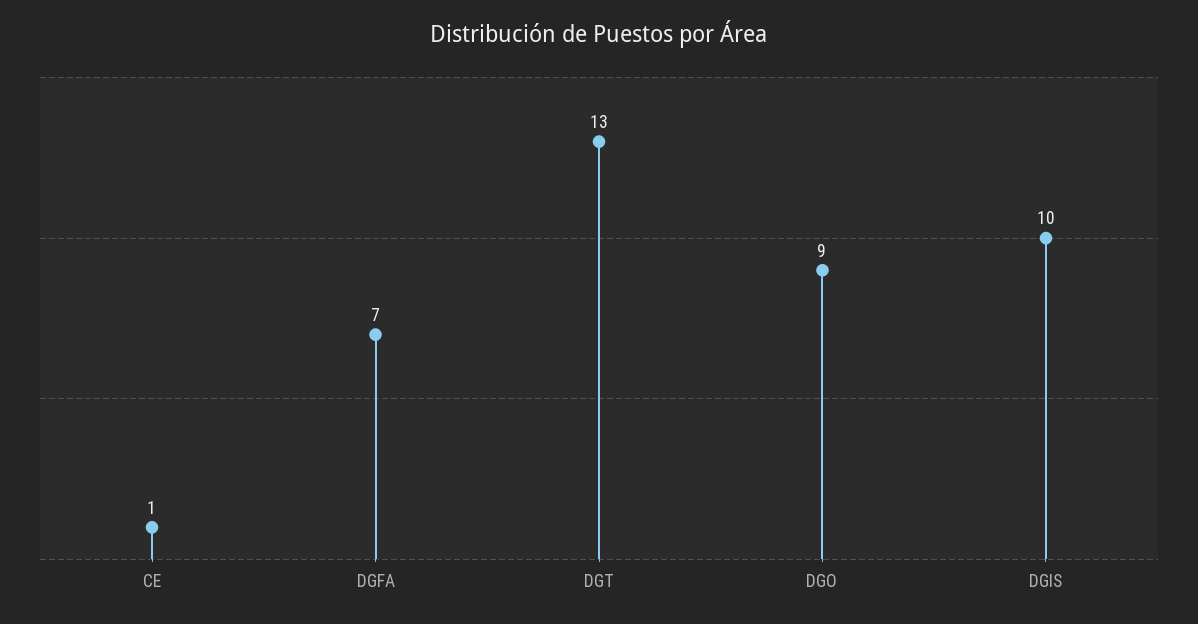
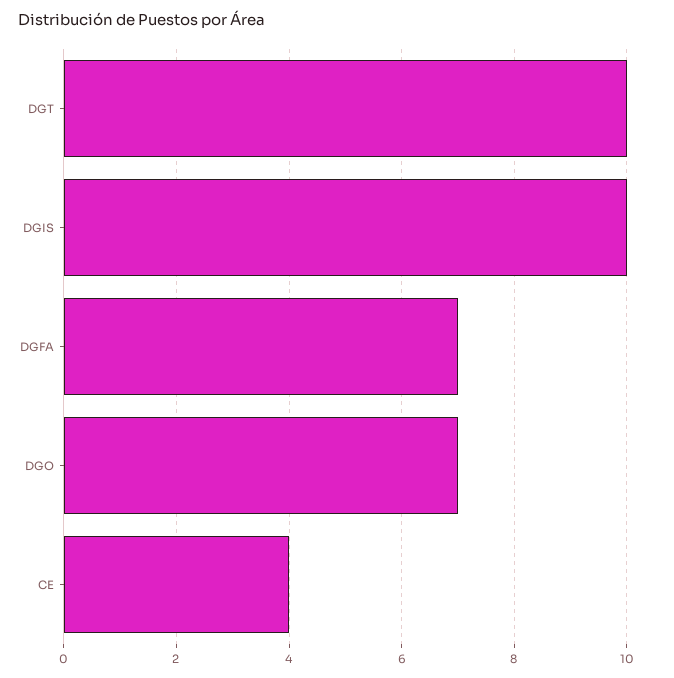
CE: 1 -> 4
DGT: 13 -> 10
DGO: 9 -> 7

